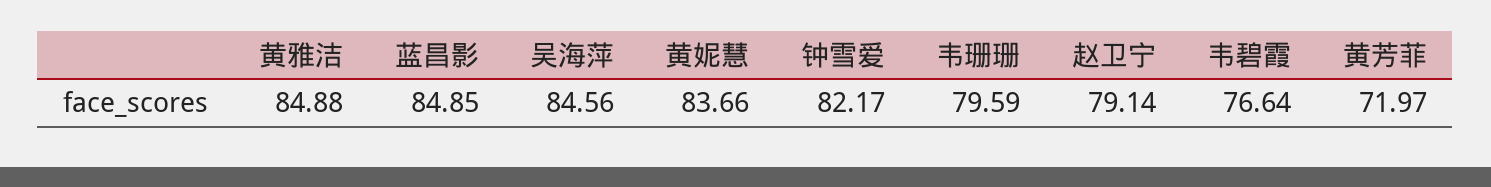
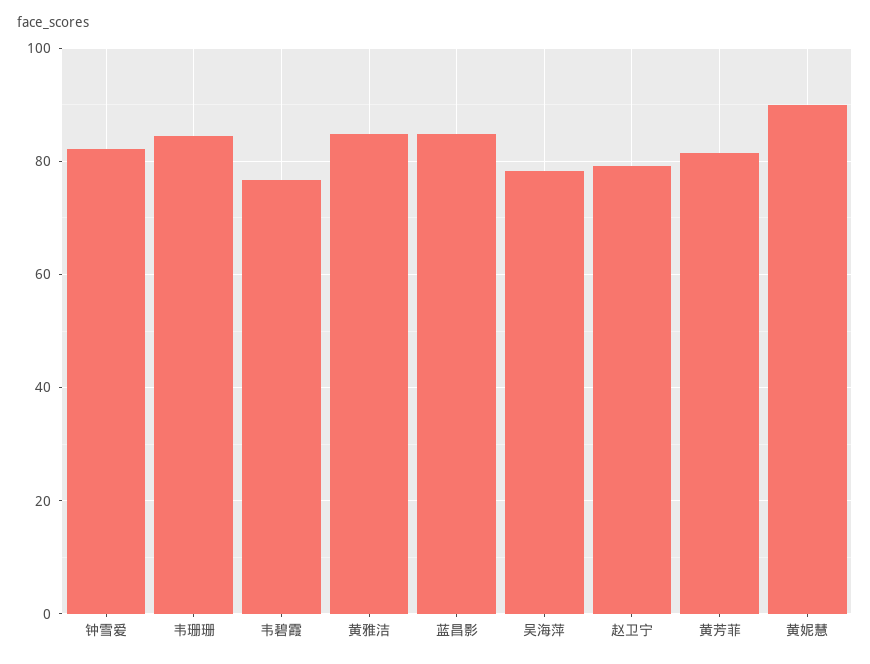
吴海萍: 84.56 -> 78
黄妮慧: 83.66 -> 90
韦珊珊: 79.59 -> 84
黄芳菲: 71.97 -> 82

